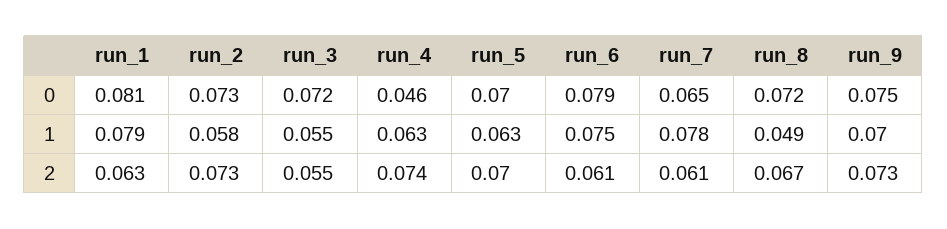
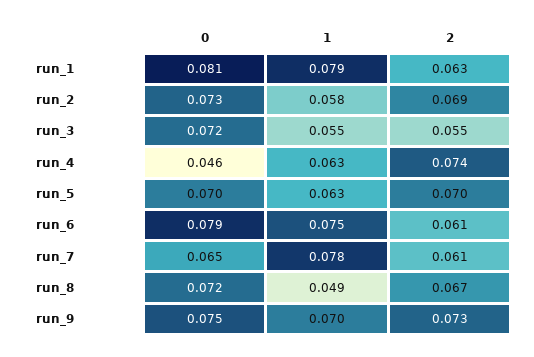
run_2, 2: 0.073 -> 0.069

